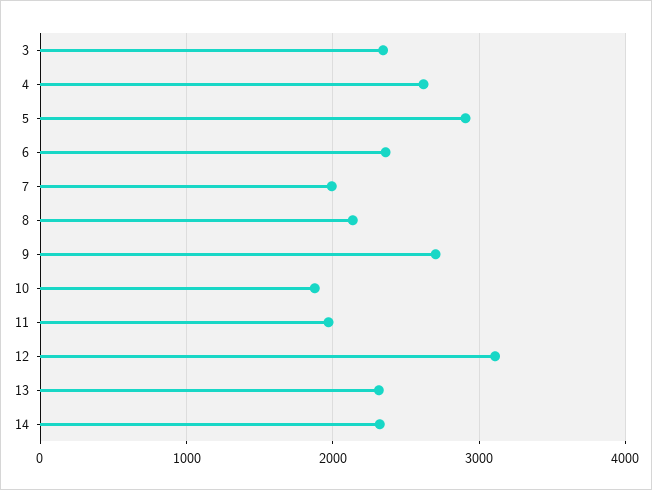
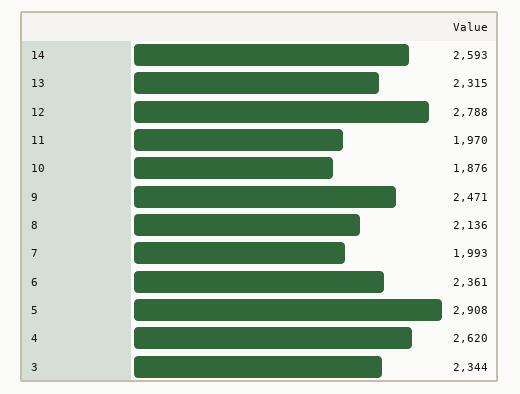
9: 2700 -> 2471
12: 3100 -> 2788
14: 2300 -> 2593

